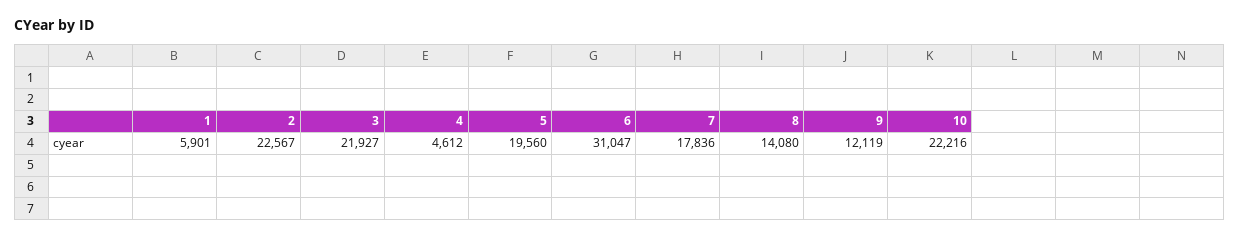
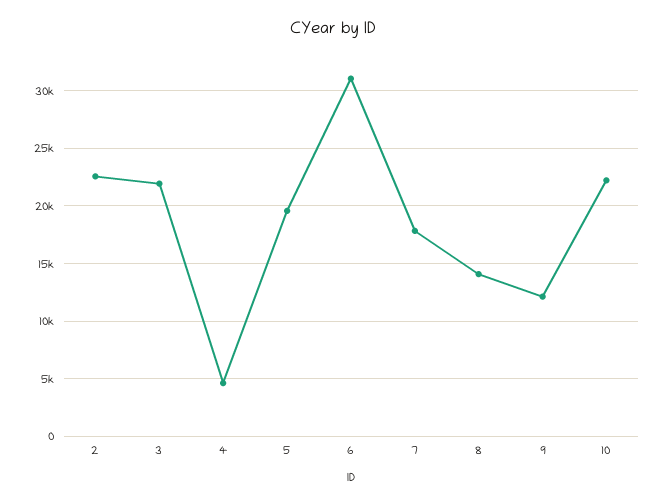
1: 5901 -> none

